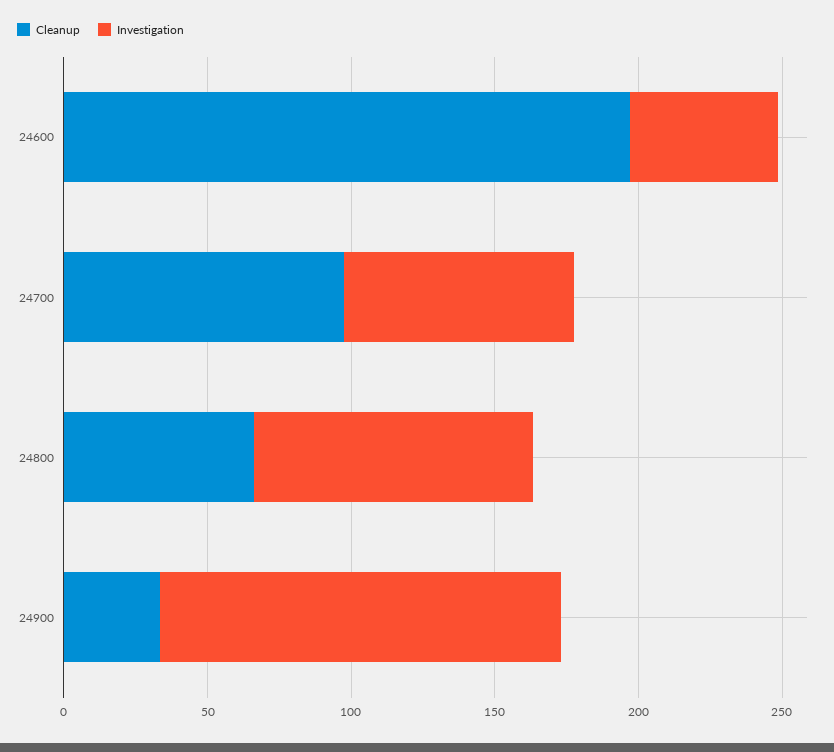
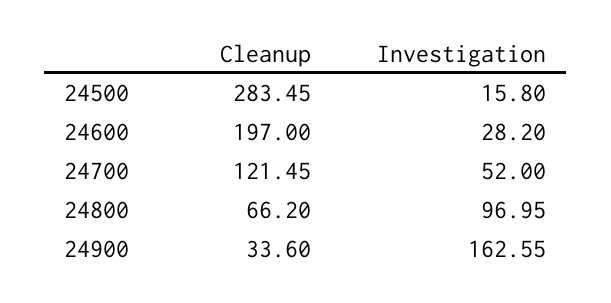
Investigation, 24600: 50 -> 28.2
Cleanup, 24700: 100 -> 121.45
Investigation, 24700: 80 -> 52
Investigation, 24900: 140 -> 162.55
Cleanup, 24500: none -> 283.45
Investigation, 24500: none -> 15.8

